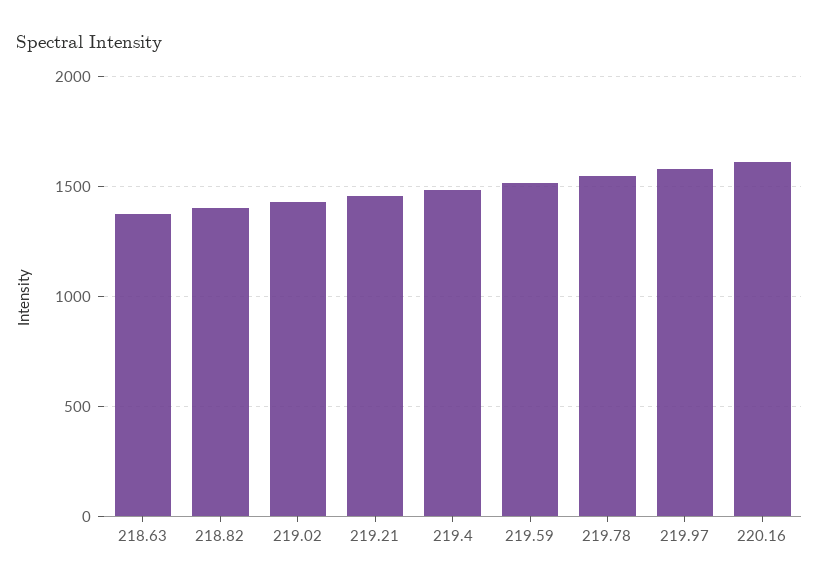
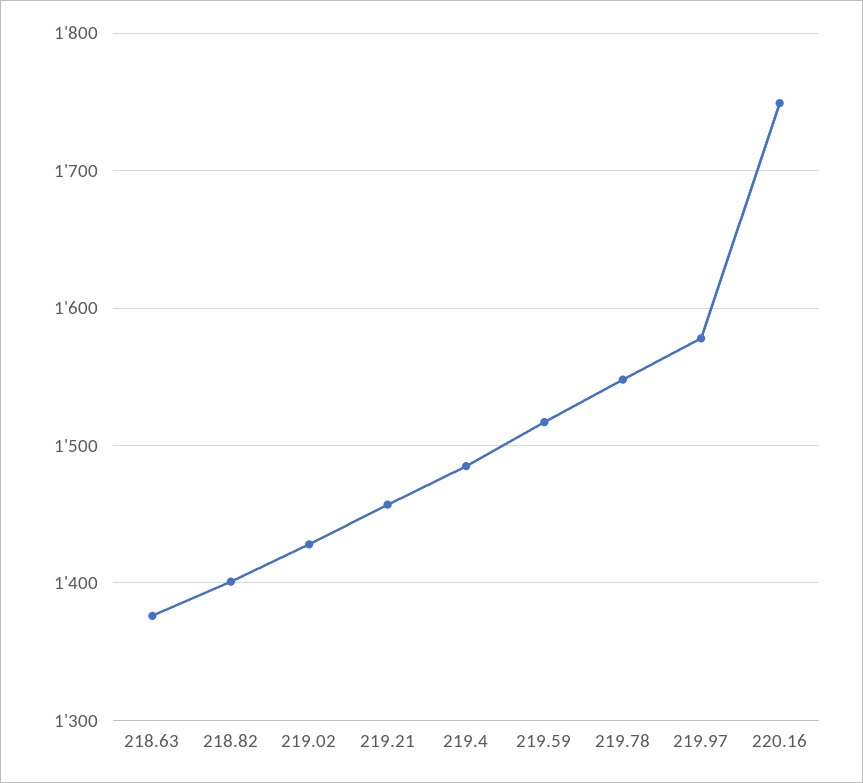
220.16: 1600 -> 1750

